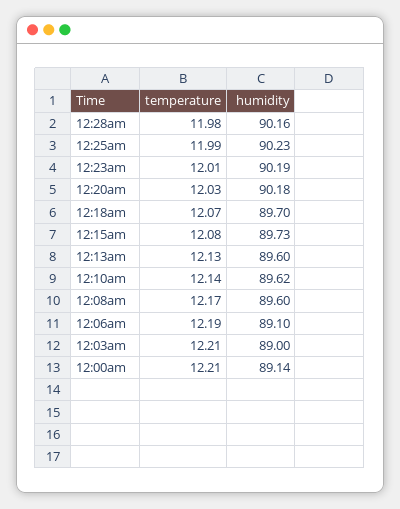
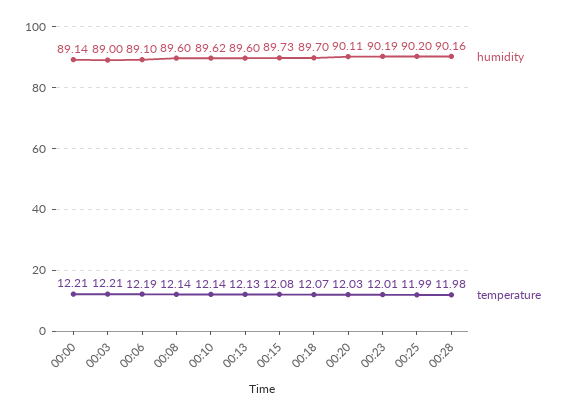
humidity, 12:25am: 90.23 -> 90.2
humidity, 12:20am: 90.18 -> 90.11
temperature, 12:08am: 12.17 -> 12.14

